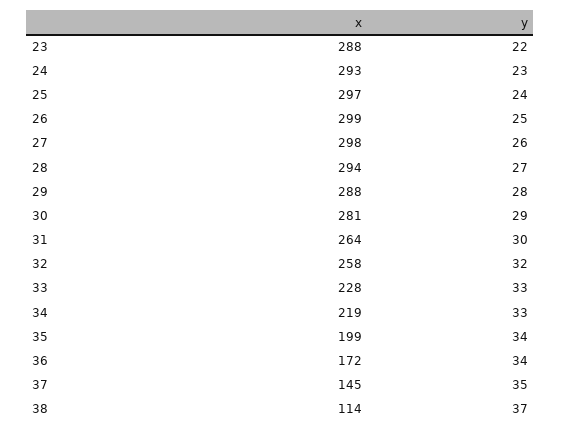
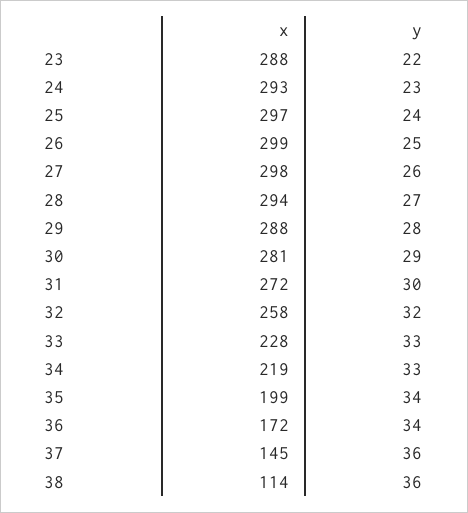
x, 31: 264 -> 272
y, 37: 35 -> 36
y, 38: 37 -> 36

